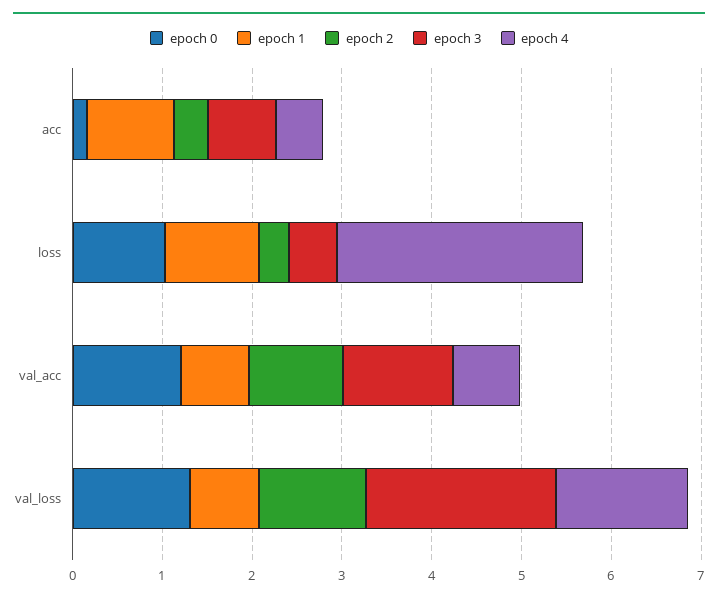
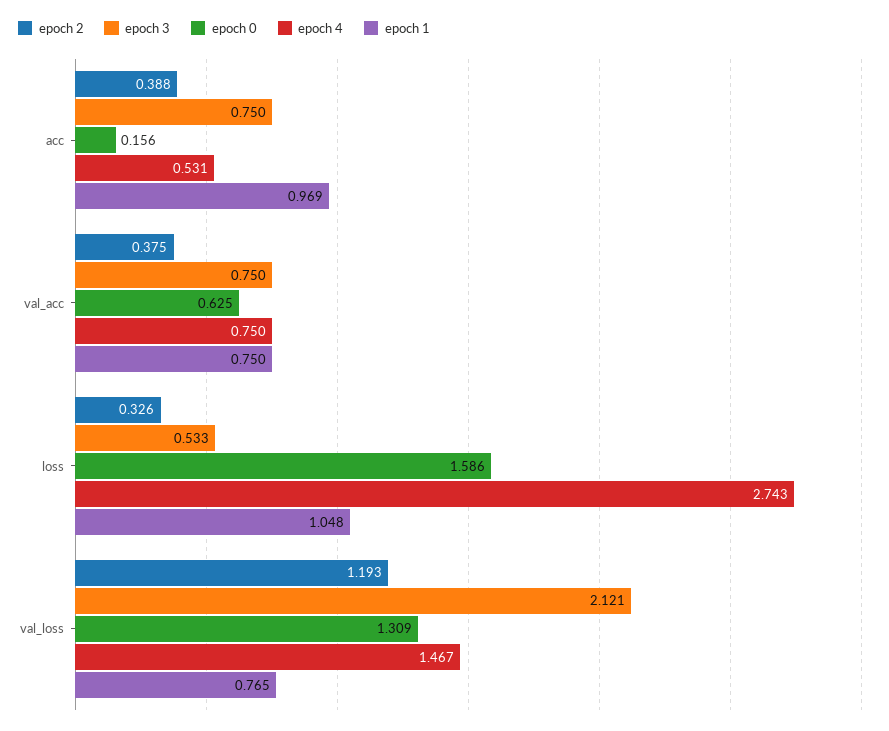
epoch 0, loss: 1 -> 1.586
epoch 0, val_acc: 1.2 -> 0.625
epoch 2, val_acc: 1 -> 0.375
epoch 3, val_acc: 1.2 -> 0.75

